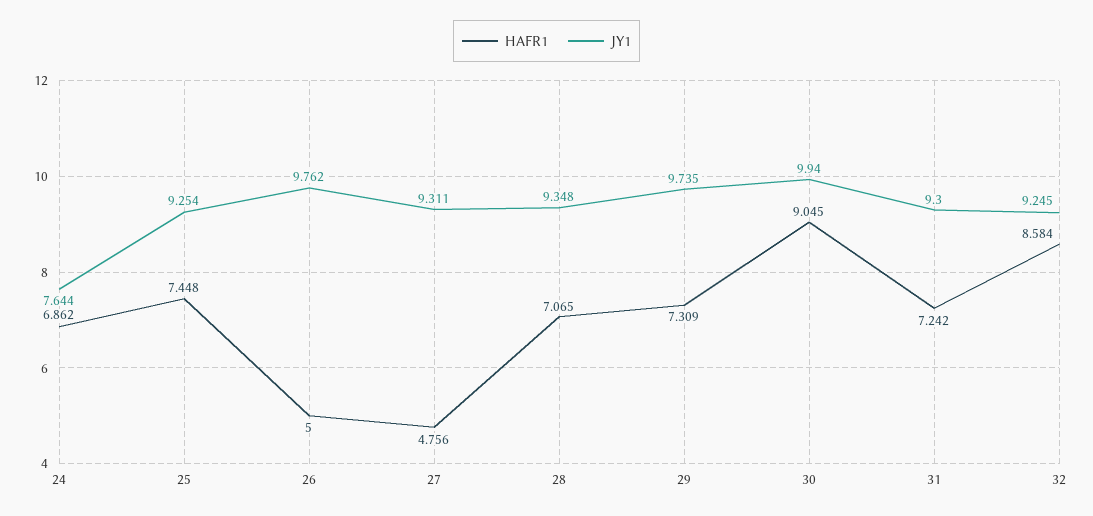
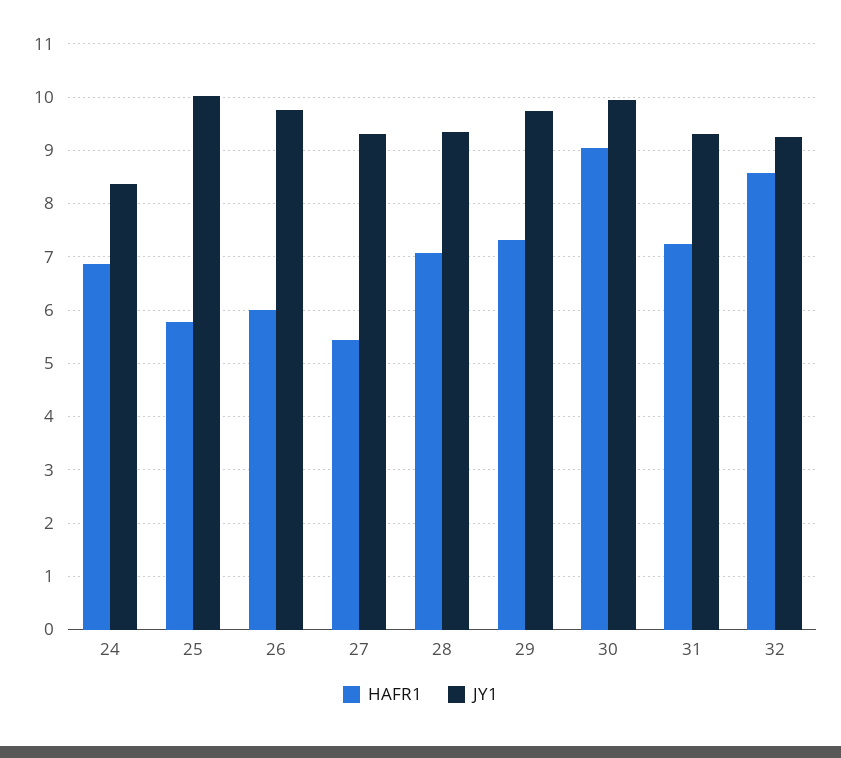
JY1, 24: 7.644 -> 8.4
HAFR1, 25: 7.448 -> 5.8
JY1, 25: 9.254 -> 10
HAFR1, 26: 5 -> 6
HAFR1, 27: 4.756 -> 5.4

